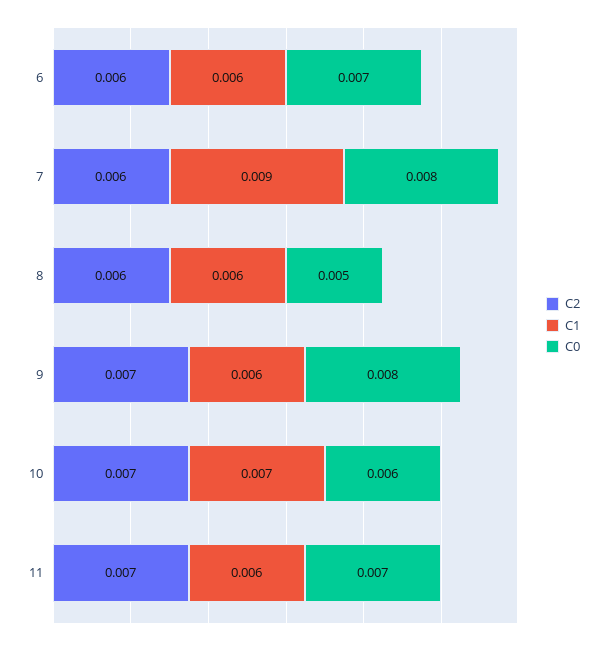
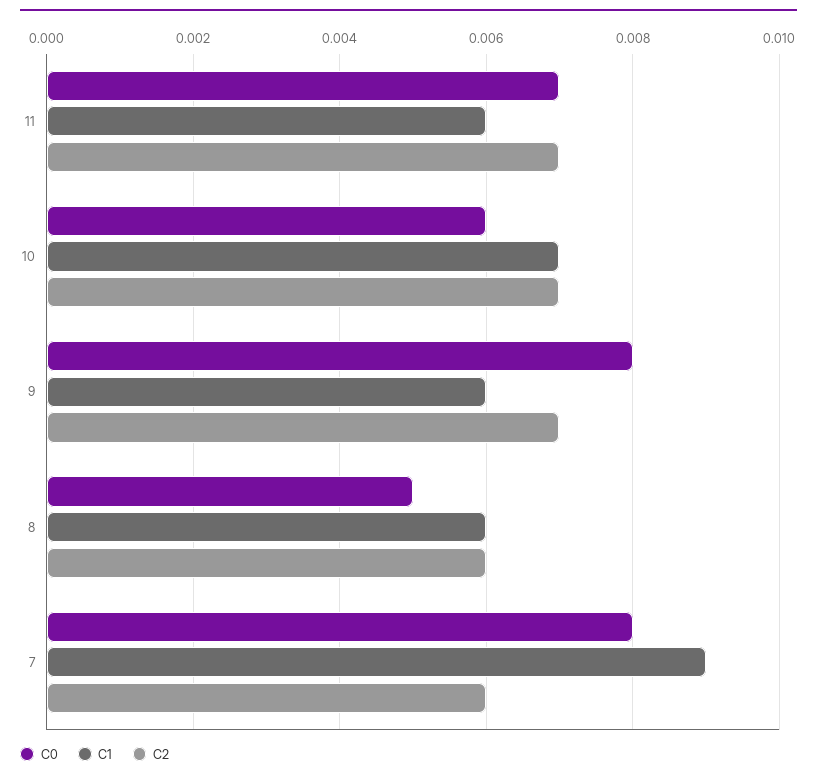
C2, 6: 0.006 -> none
C1, 6: 0.006 -> none
C0, 6: 0.007 -> none

